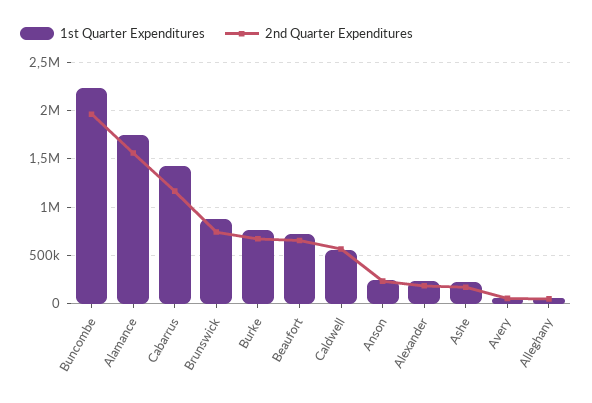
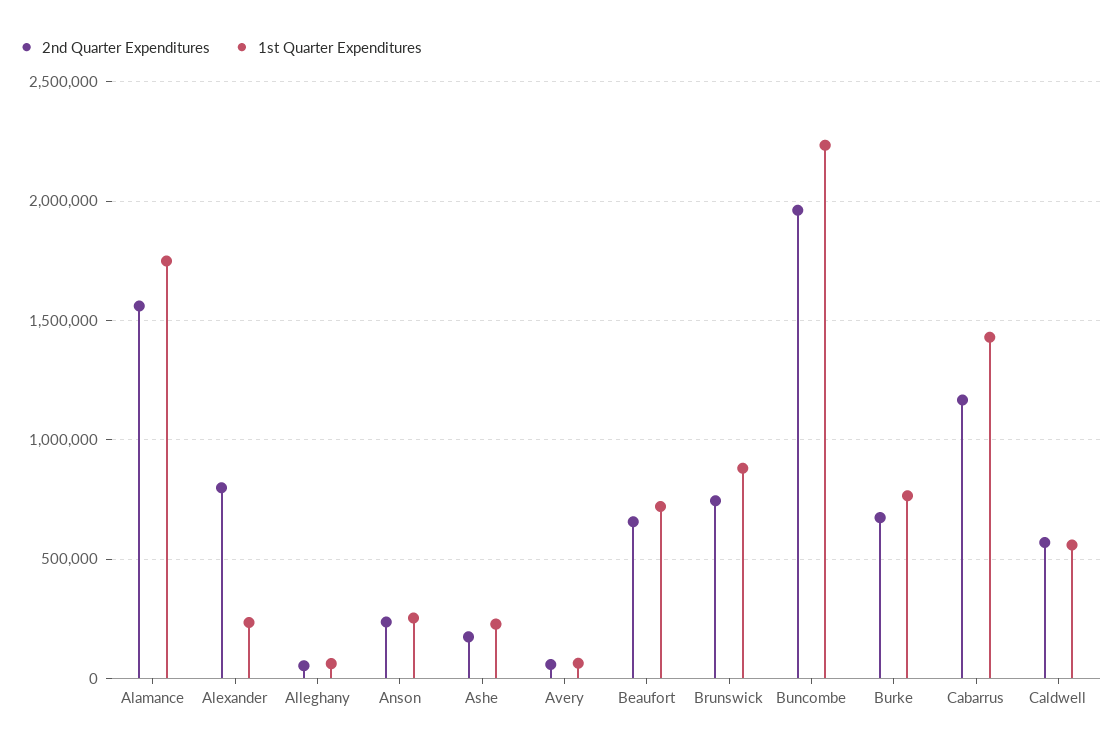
2nd Quarter Expenditures, Alexander: 200000 -> 800000

